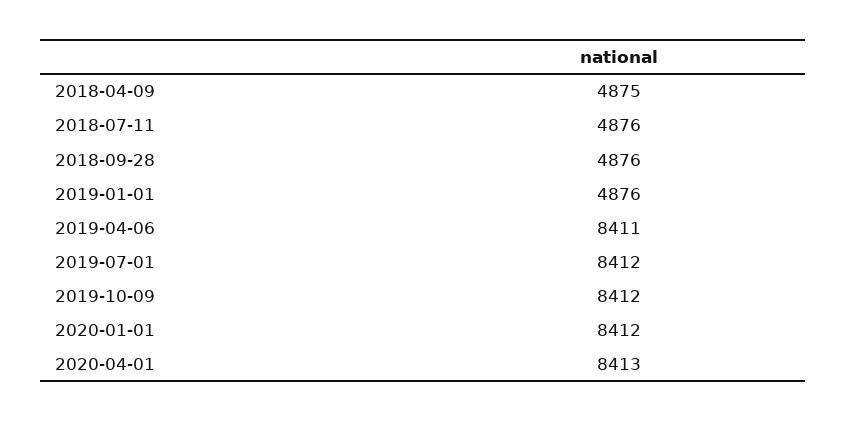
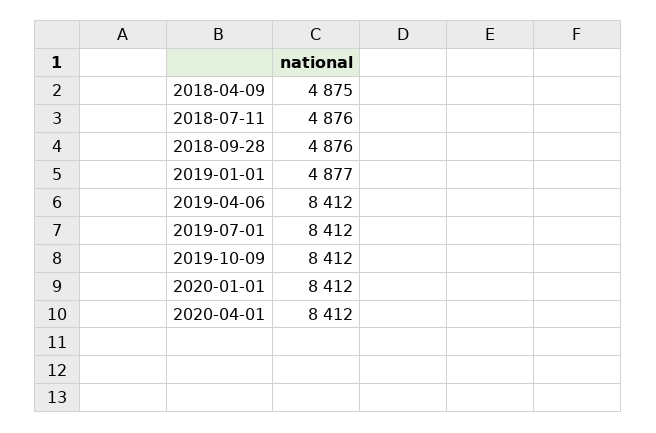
2019-01-01: 4876 -> 4877
2019-04-06: 8411 -> 8412
2020-04-01: 8413 -> 8412

